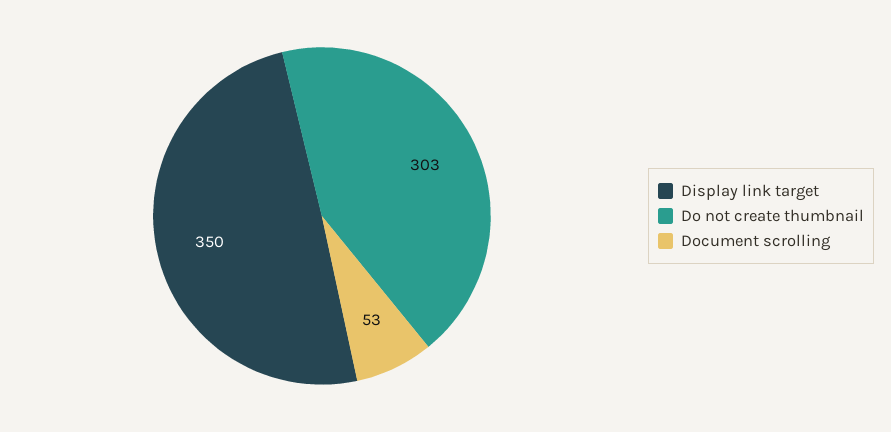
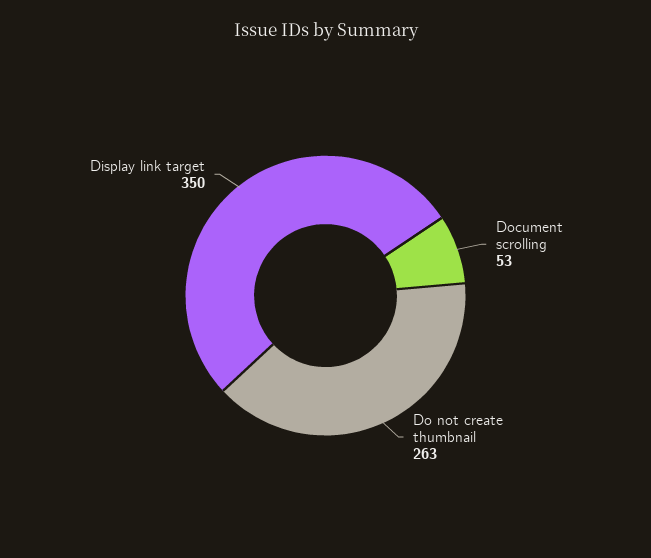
Do not create thumbnail: 303 -> 263

